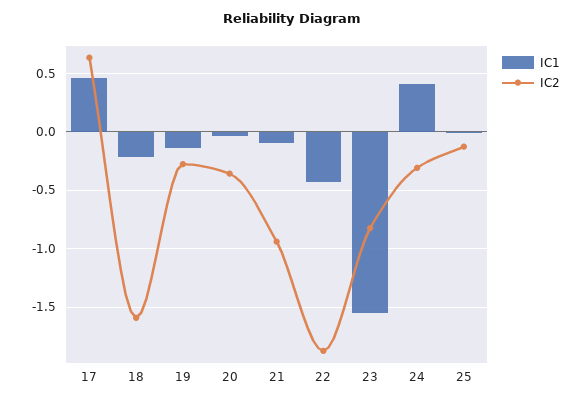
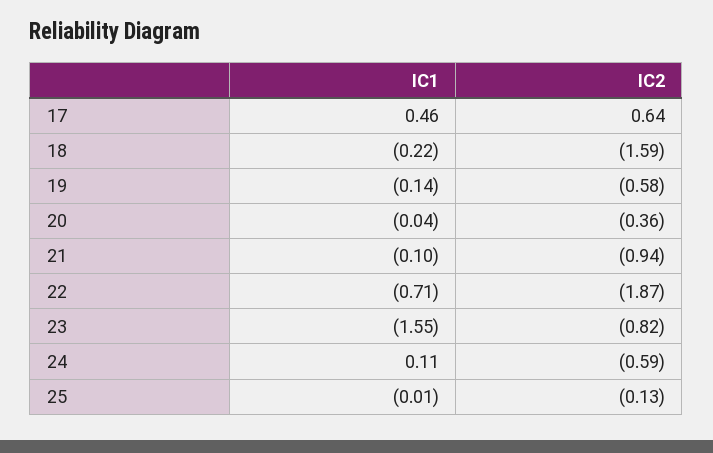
IC2, 19: -0.3 -> -0.58
IC1, 22: -0.4 -> -0.71
IC1, 24: 0.4 -> 0.11
IC2, 24: -0.3 -> -0.59

